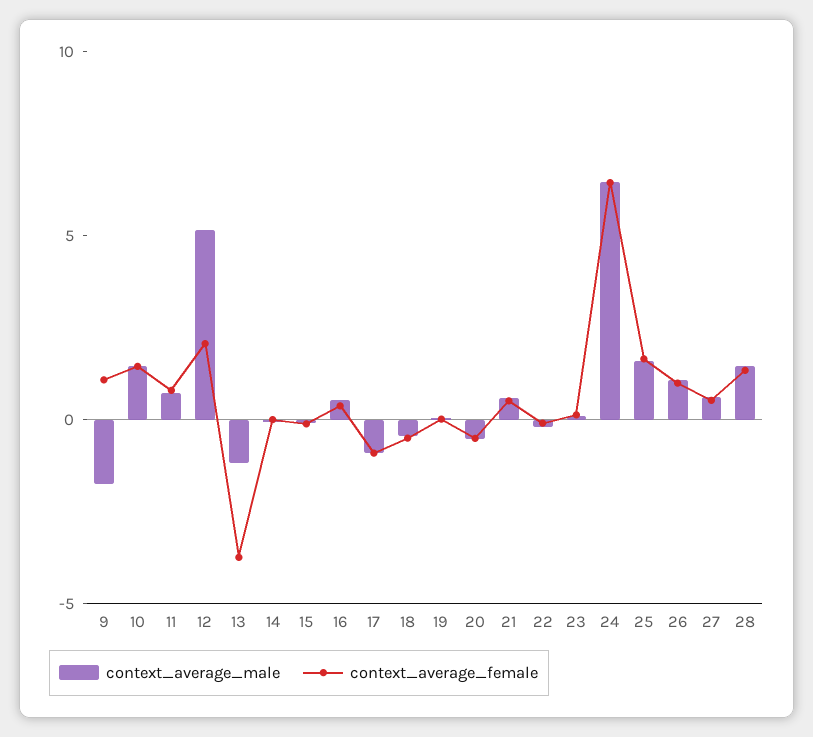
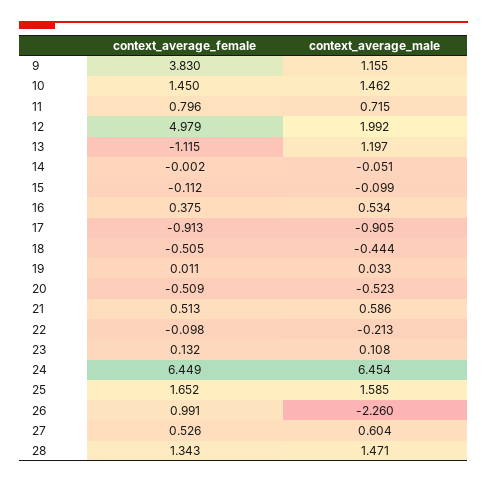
context_average_male, 9: -2 -> 1.155
context_average_female, 9: 1 -> 3.83
context_average_male, 12: 5 -> 1.992
context_average_female, 12: 2 -> 4.979
context_average_male, 13: -1 -> 1.197
context_average_female, 13: -4 -> -1.115
context_average_male, 26: 1 -> -2.26

